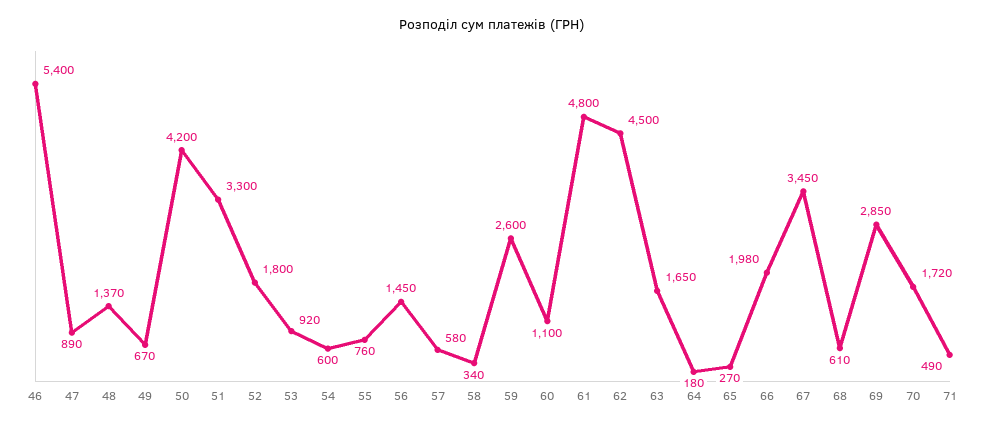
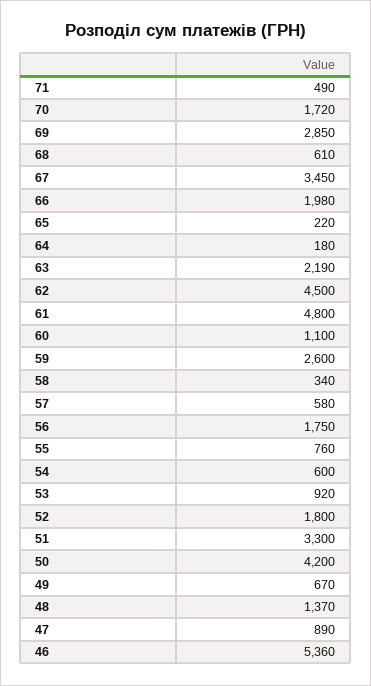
46: 5400 -> 5360
56: 1450 -> 1750
63: 1650 -> 2190
65: 270 -> 220

